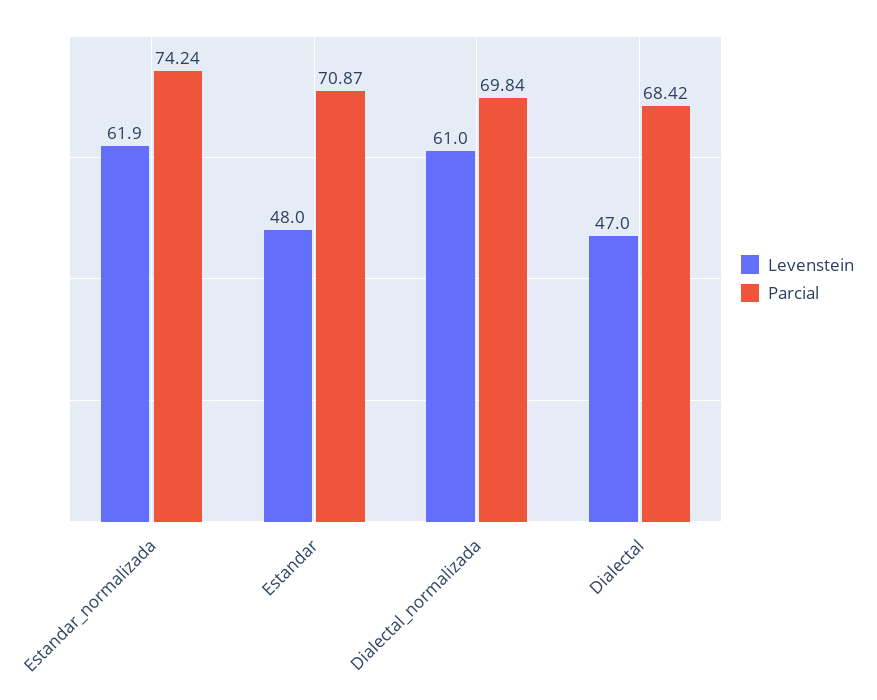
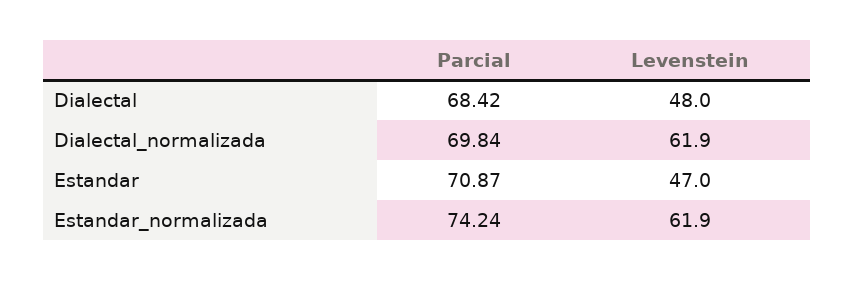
Levenstein, Estandar: 48 -> 47
Levenstein, Dialectal_normalizada: 61 -> 61.9
Levenstein, Dialectal: 47 -> 48

